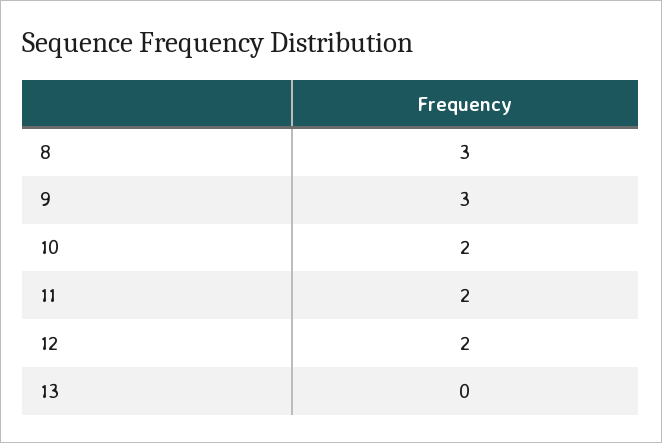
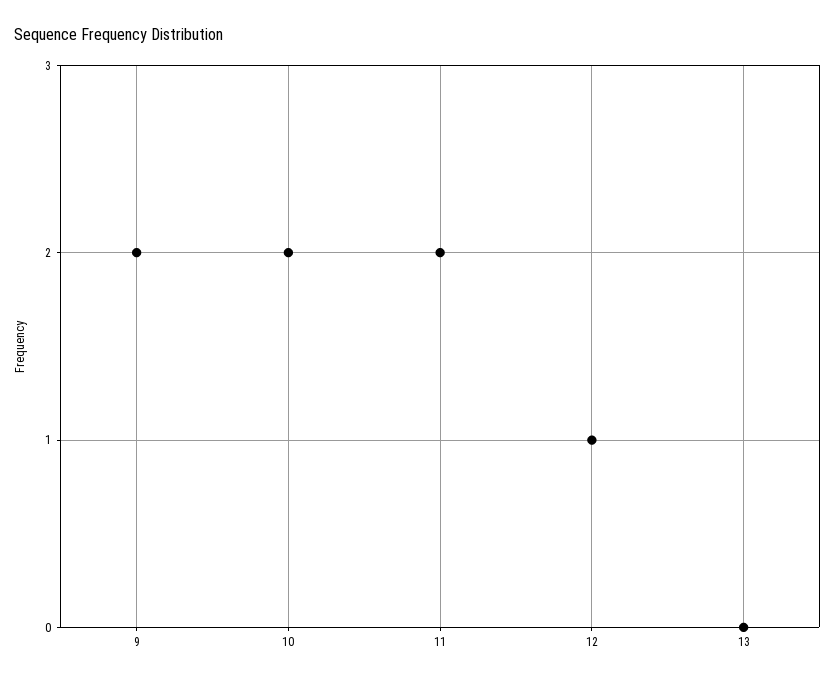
8: 3 -> none
9: 3 -> 2
12: 2 -> 1

